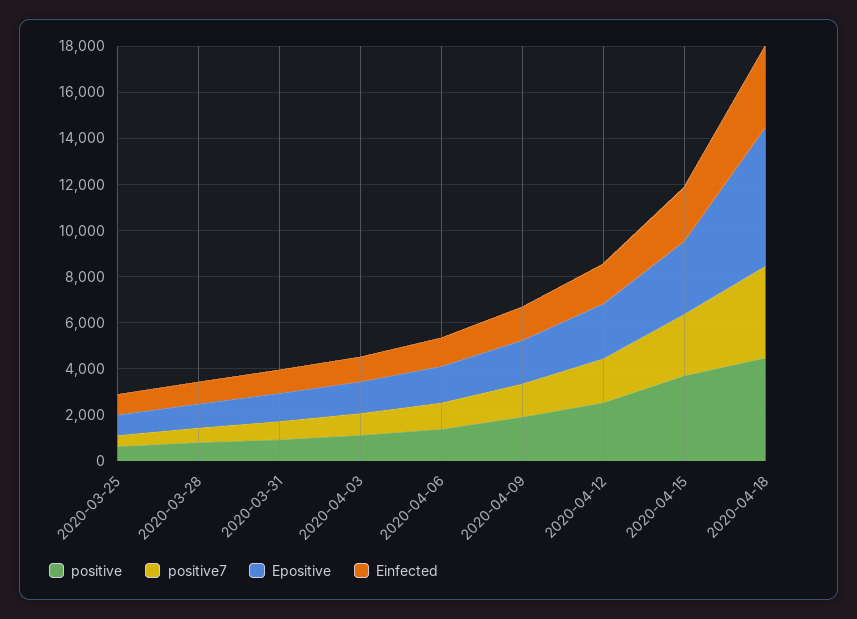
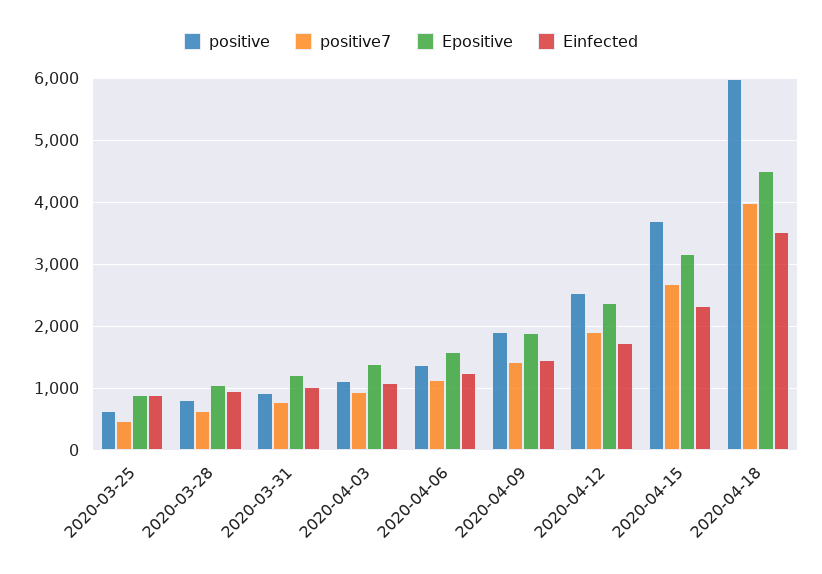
positive, 2020-04-18: 4500 -> 6000
Epositive, 2020-04-18: 6000 -> 4500

